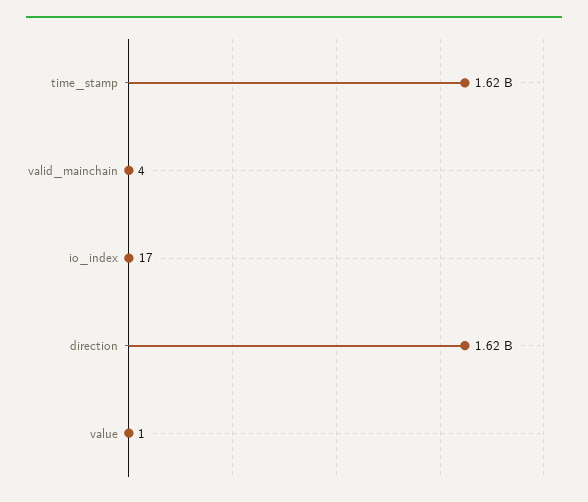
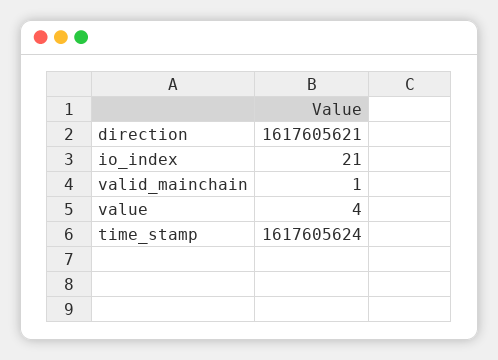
valid_mainchain: 4 -> 1
io_index: 17 -> 21
value: 1 -> 4

